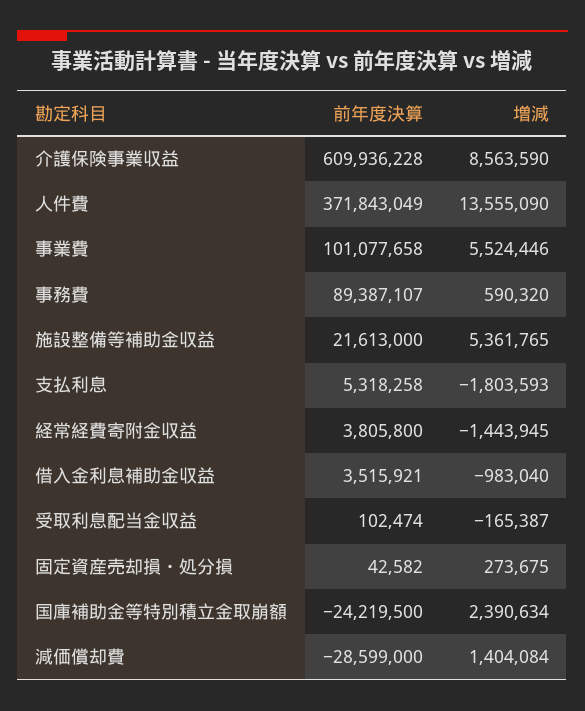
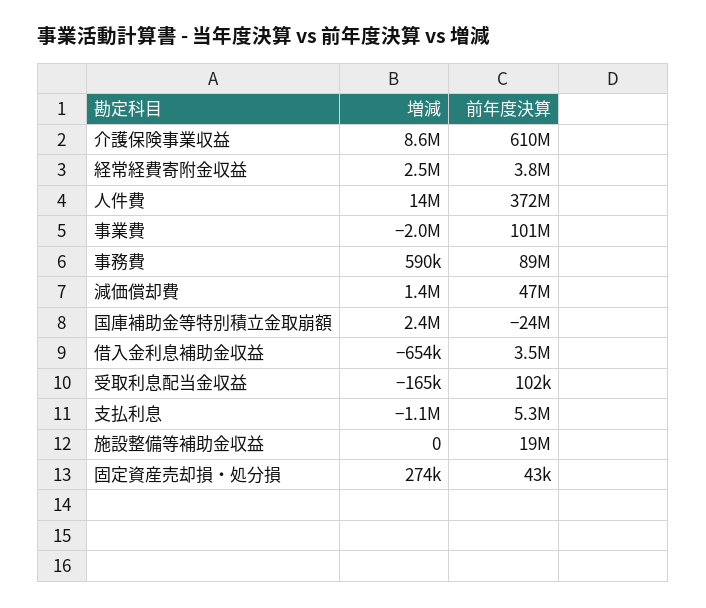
増減, 事業費: 5524446 -> -2000000
前年度決算, 施設整備等補助金収益: 21613000 -> 19000000
増減, 施設整備等補助金収益: 5361765 -> 0
増減, 支払利息: -1803593 -> -1100000
増減, 経常経費寄附金収益: -1443945 -> 2500000
増減, 借入金利息補助金収益: -983040 -> -654000
前年度決算, 減価償却費: -28599000 -> 47000000

